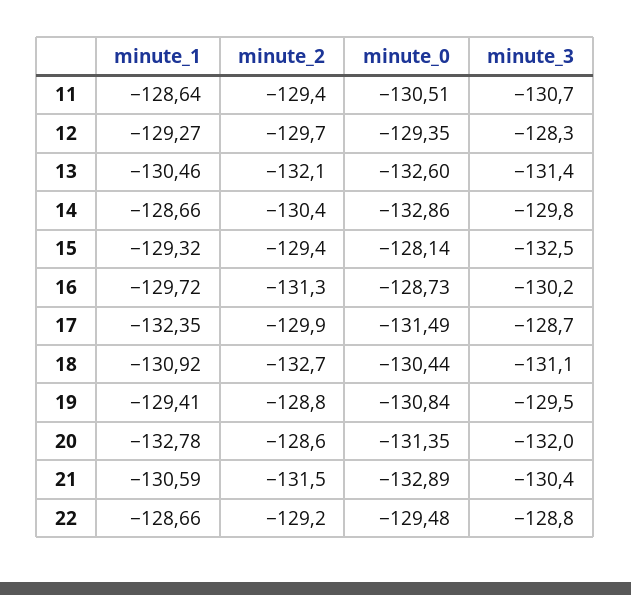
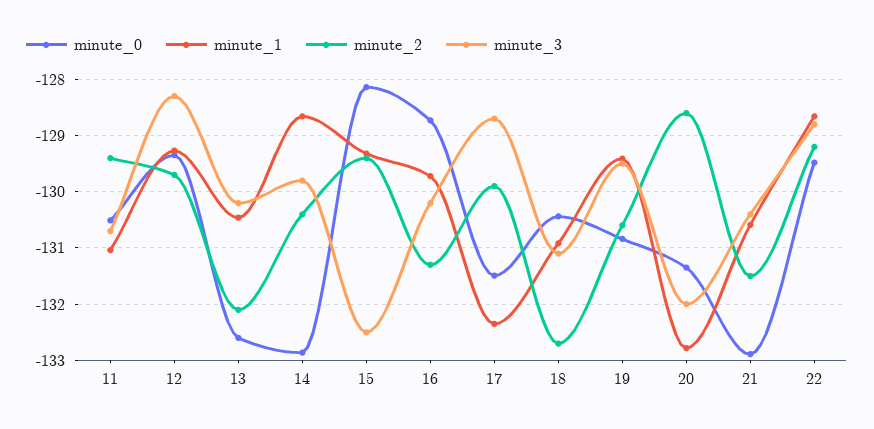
minute_1, 11: -128.64 -> -131
minute_3, 13: -131.4 -> -130.2
minute_2, 19: -128.8 -> -130.6

